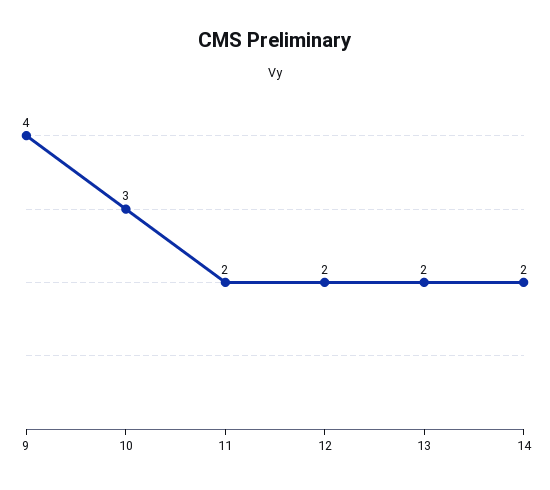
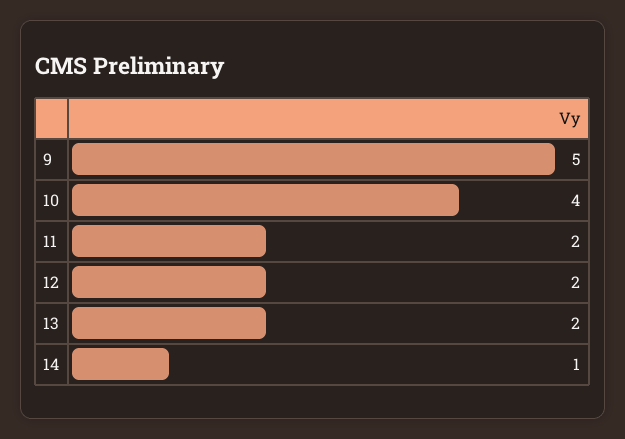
9: 4 -> 5
10: 3 -> 4
14: 2 -> 1

